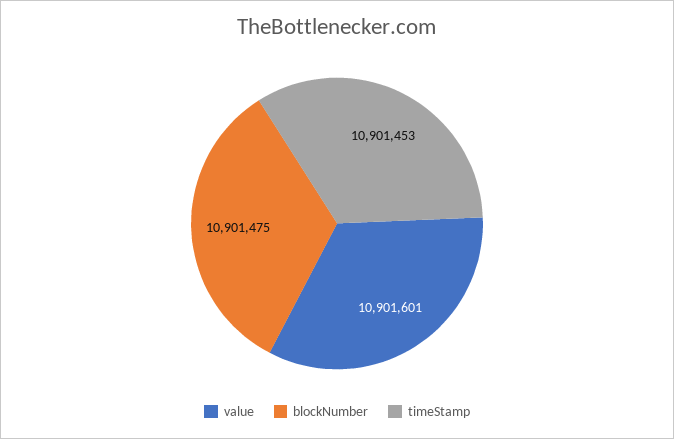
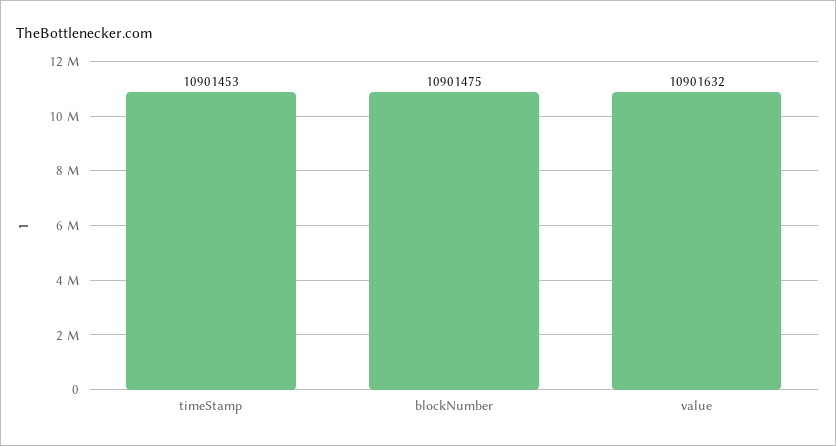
value: 10901601 -> 10901632

